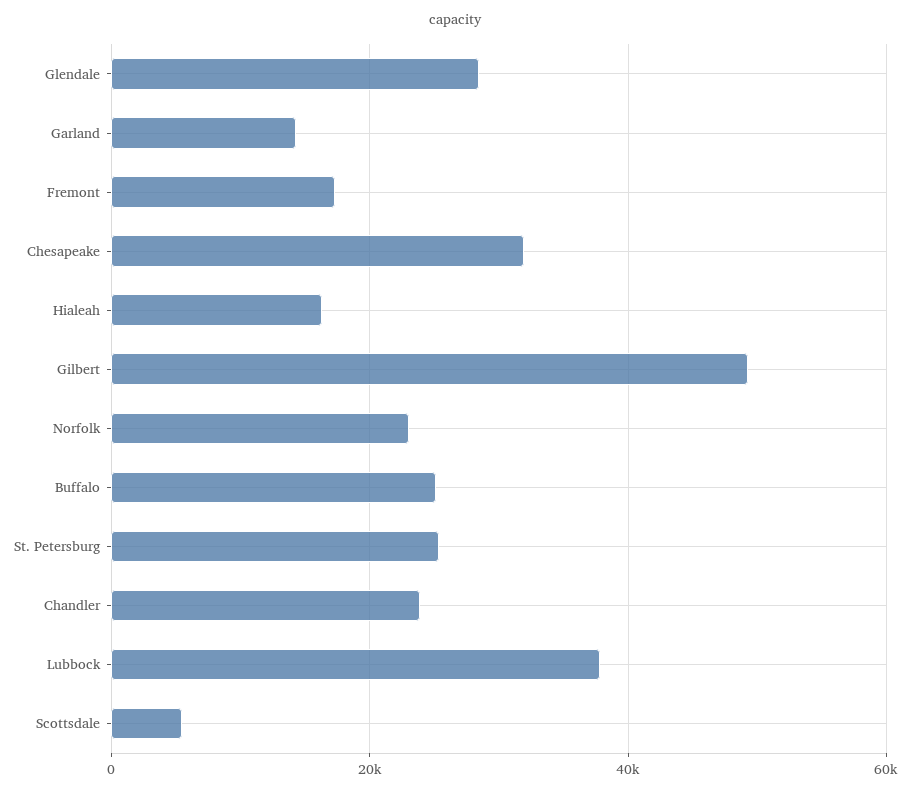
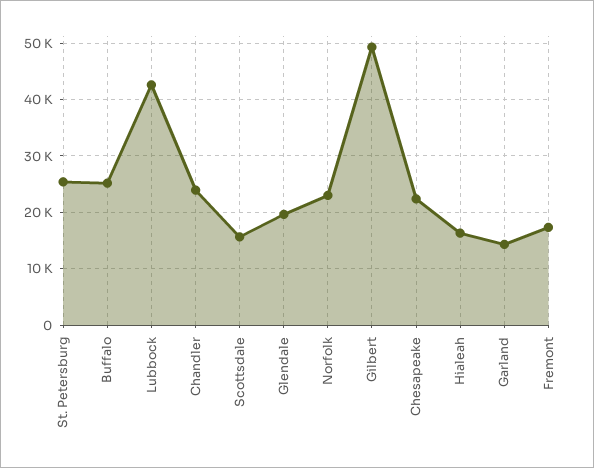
Glendale: 28000 -> 20000
Chesapeake: 32000 -> 22000
Lubbock: 38000 -> 42000
Scottsdale: 6000 -> 16000

